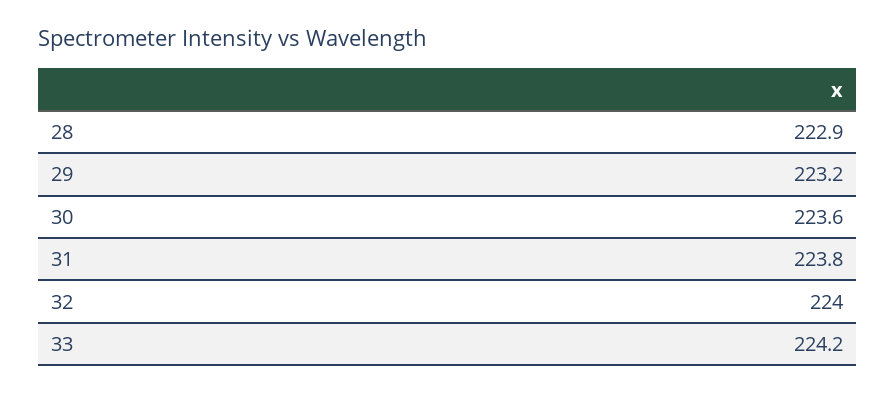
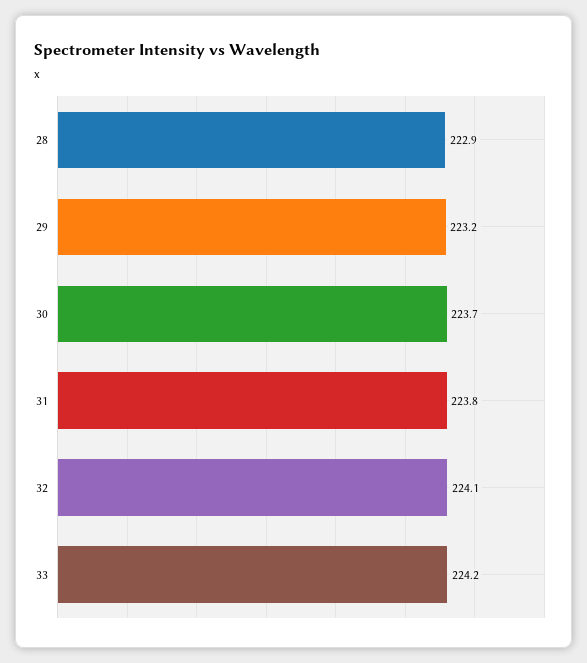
30: 223.6 -> 223.7
32: 224 -> 224.1

